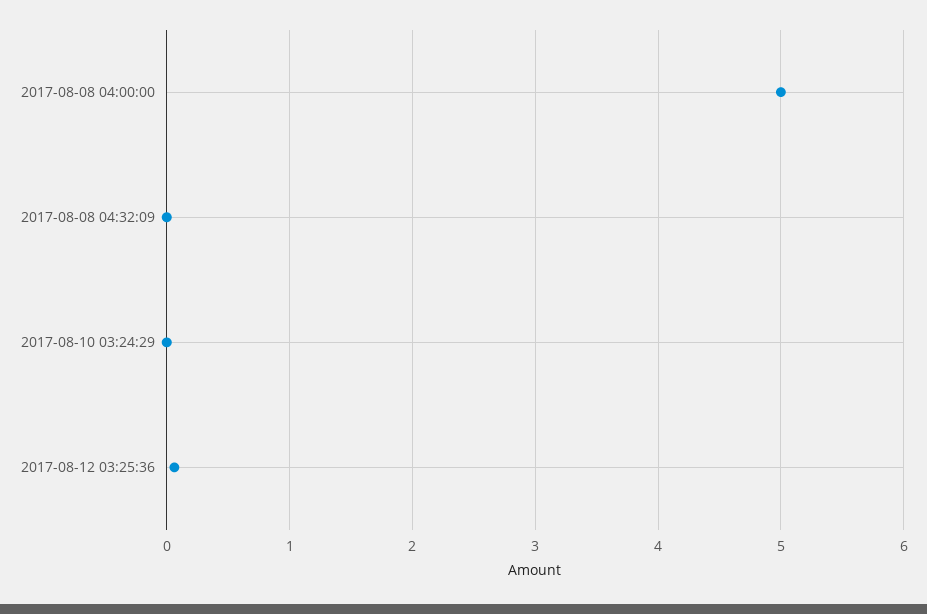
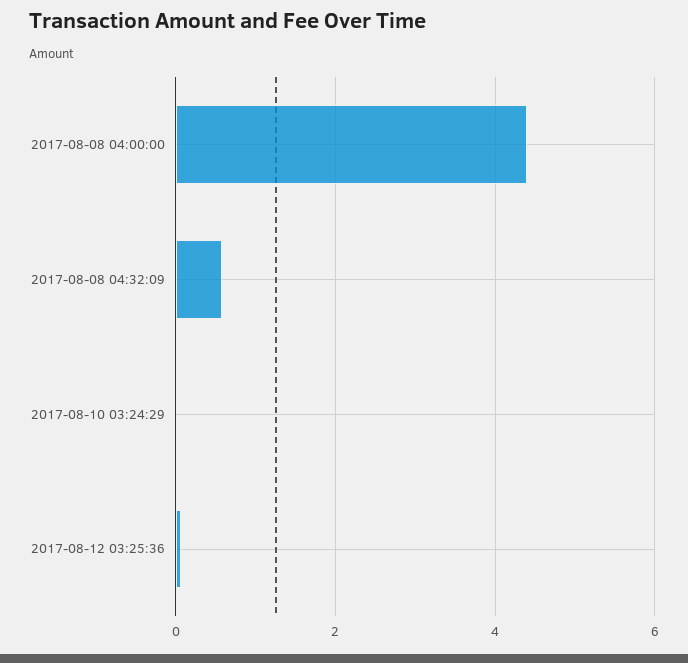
2017-08-08 04:00:00: 5 -> 4.4
2017-08-08 04:32:09: 0 -> 0.6

